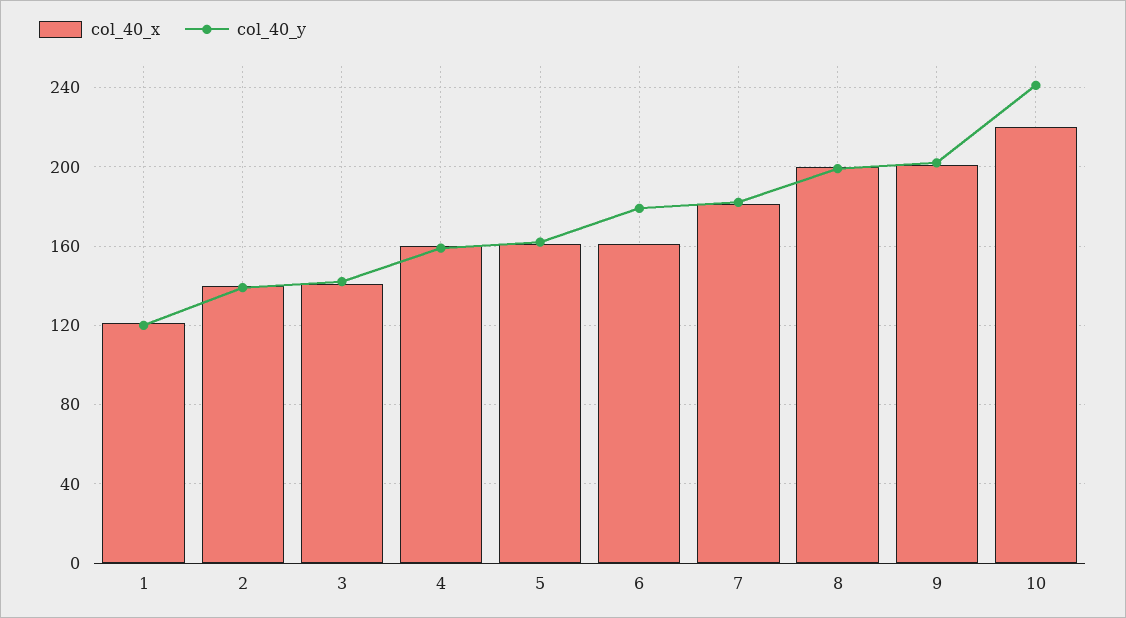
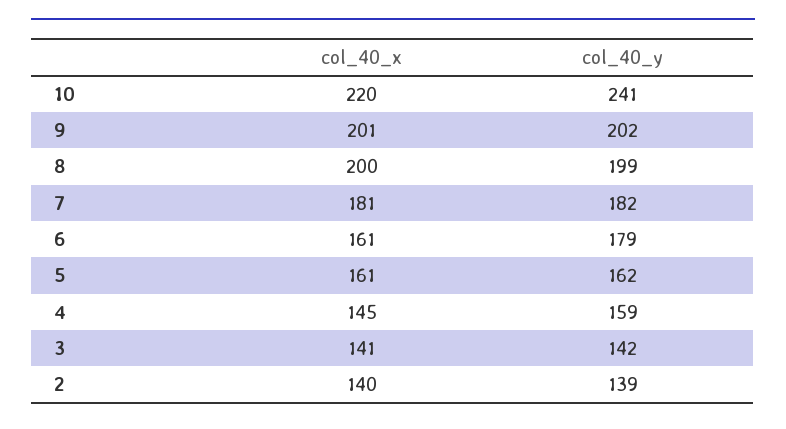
col_40_x, 1: 120 -> none
col_40_y, 1: 120 -> none
col_40_x, 4: 160 -> 145

